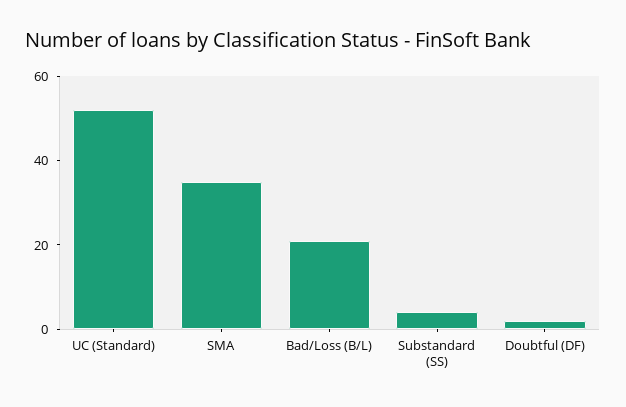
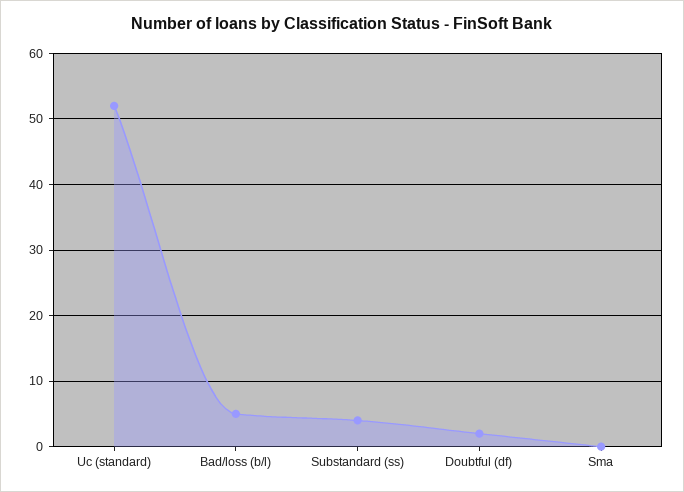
SMA: 35 -> 0
Bad/Loss (B/L): 20 -> 5

